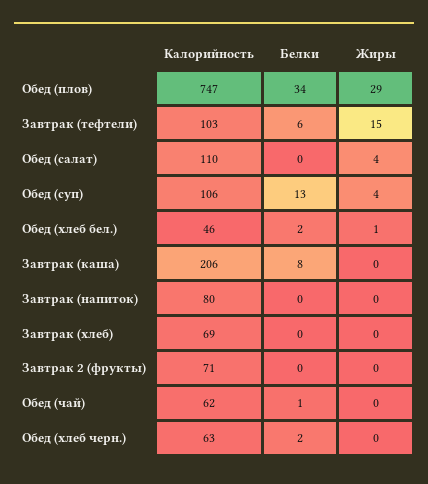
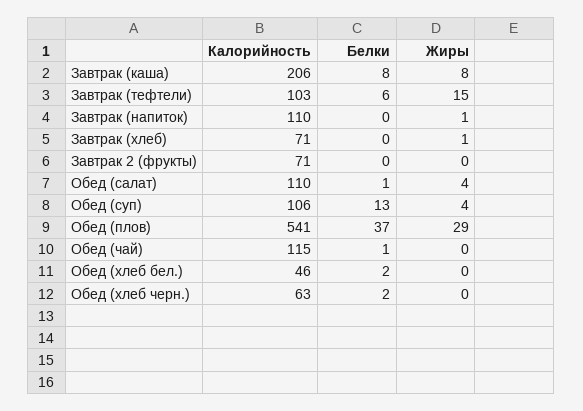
Калорийность, Обед (плов): 747 -> 541
Белки, Обед (плов): 34 -> 37
Белки, Обед (салат): 0 -> 1
Жиры, Обед (хлеб бел.): 1 -> 0
Жиры, Завтрак (каша): 0 -> 8
Калорийность, Завтрак (напиток): 80 -> 110
Жиры, Завтрак (напиток): 0 -> 1
Калорийность, Завтрак (хлеб): 69 -> 71
Жиры, Завтрак (хлеб): 0 -> 1
Калорийность, Обед (чай): 62 -> 115

